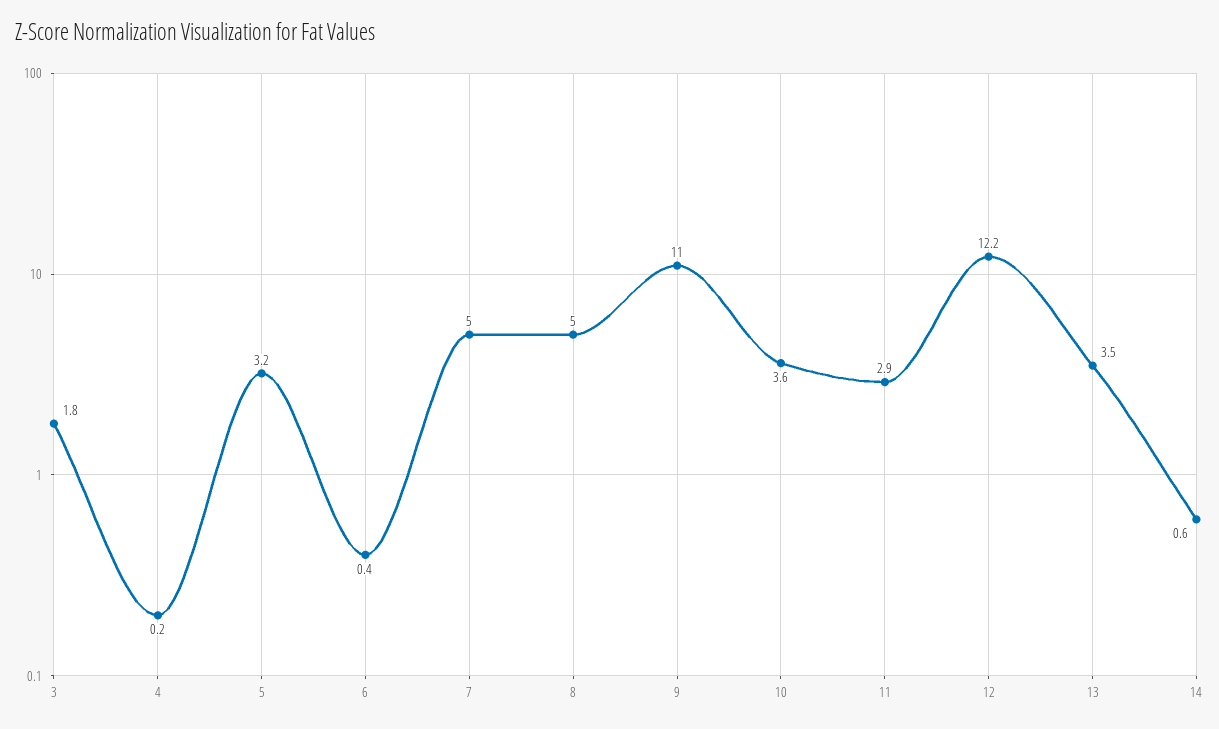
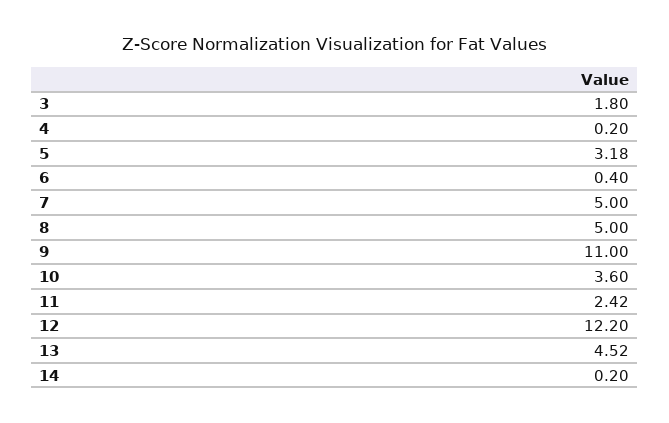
11: 2.9 -> 2.42
13: 3.5 -> 4.52
14: 0.6 -> 0.2

